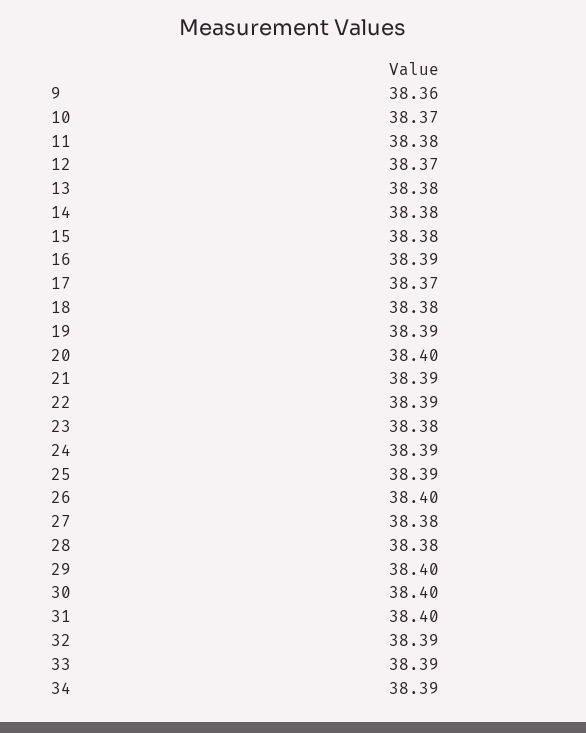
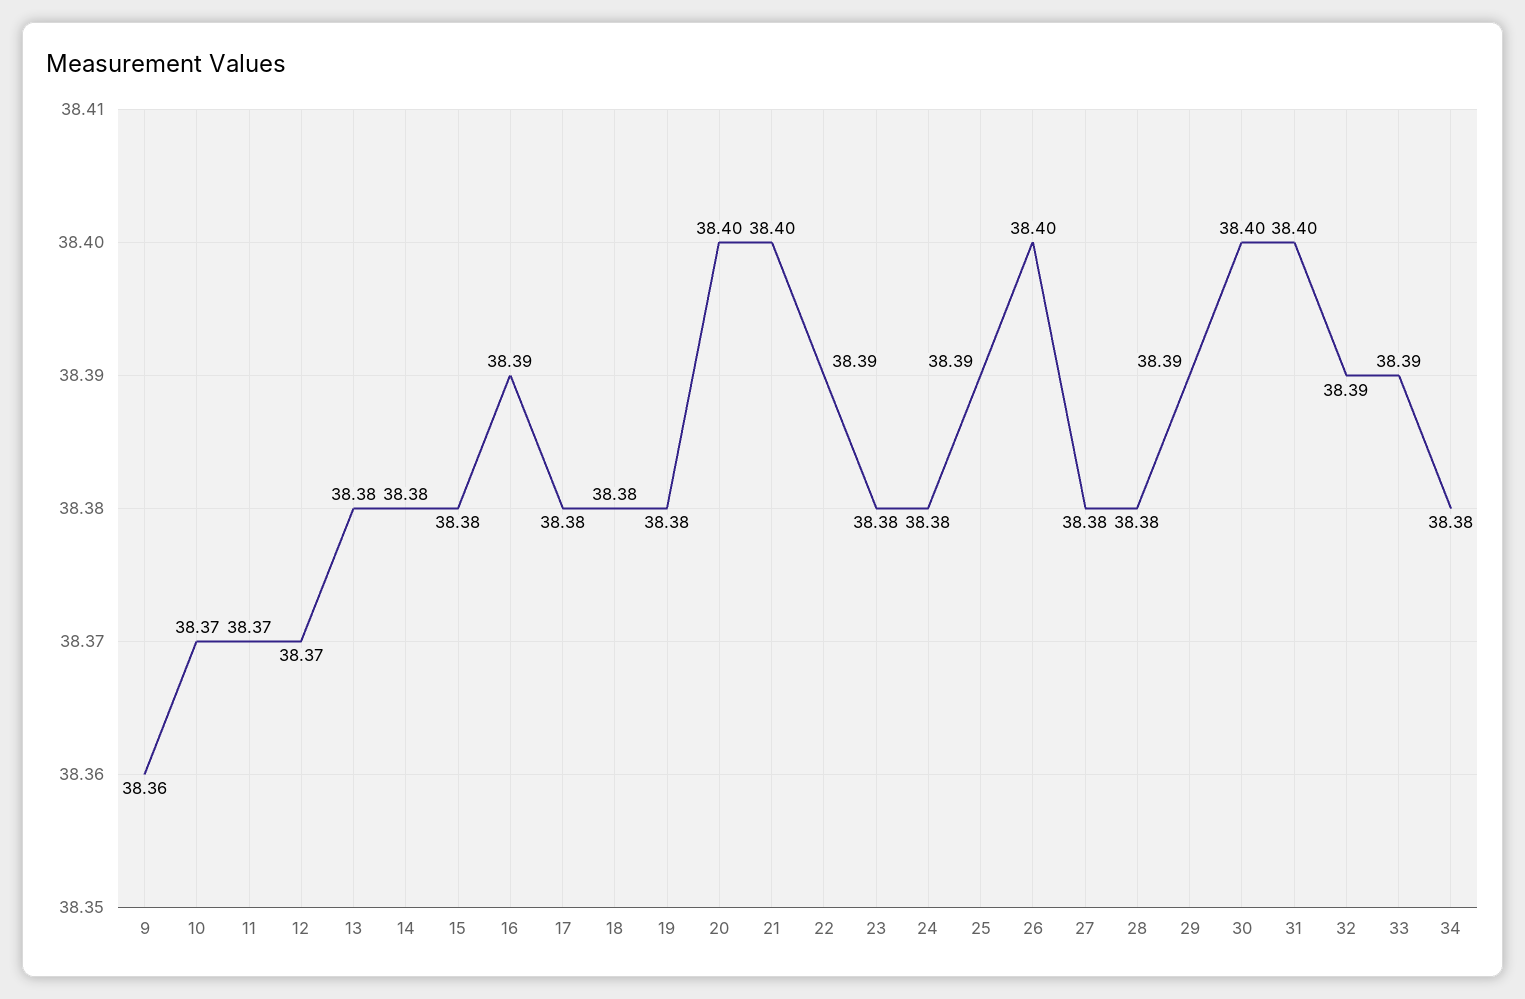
11: 38.38 -> 38.37
17: 38.37 -> 38.38
19: 38.39 -> 38.38
21: 38.39 -> 38.4
24: 38.39 -> 38.38
29: 38.4 -> 38.39
34: 38.39 -> 38.38

